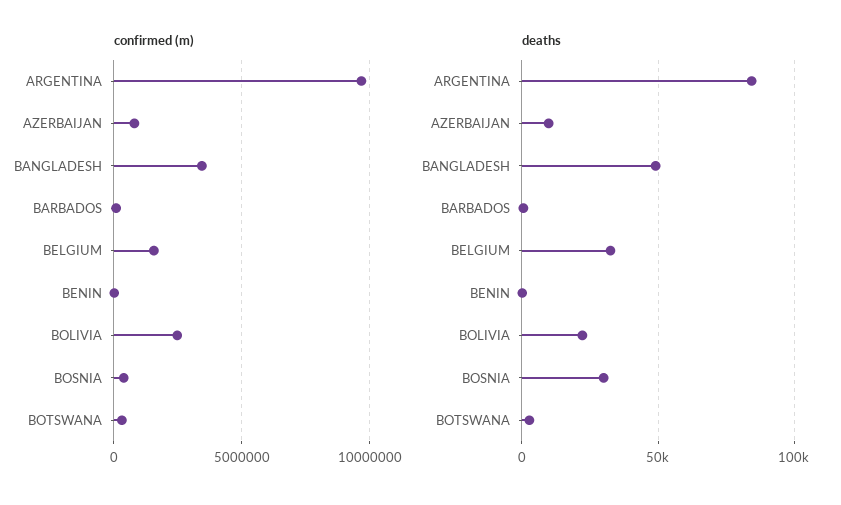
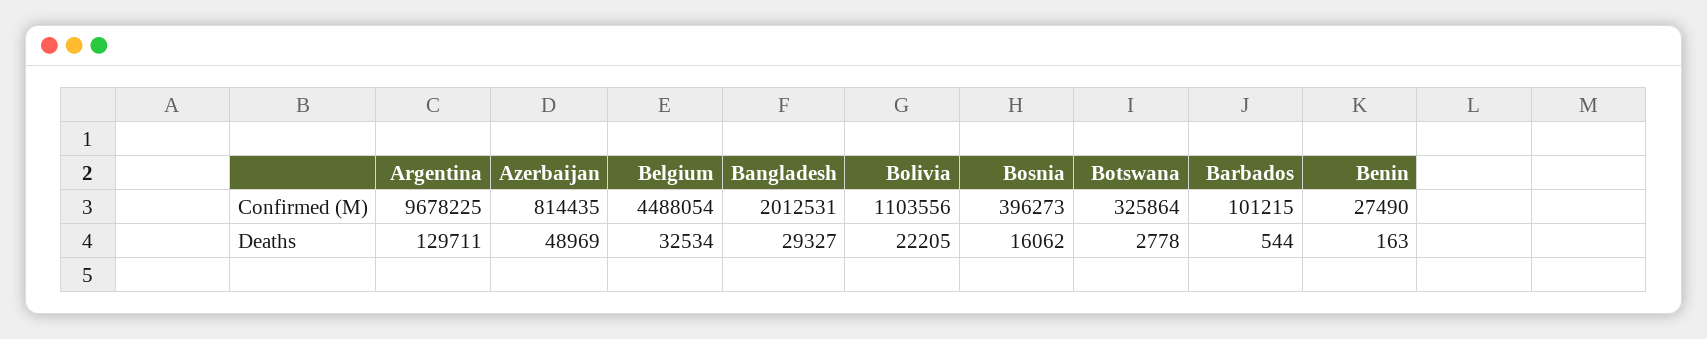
confirmed (m), BANGLADESH: 3500000 -> 2012531
confirmed (m), BELGIUM: 1500000 -> 4488054
confirmed (m), BOLIVIA: 2500000 -> 1103556
deaths, ARGENTINA: 85000 -> 129711
deaths, AZERBAIJAN: 10000 -> 48969
deaths, BANGLADESH: 50000 -> 29327
deaths, BOSNIA: 30000 -> 16062

